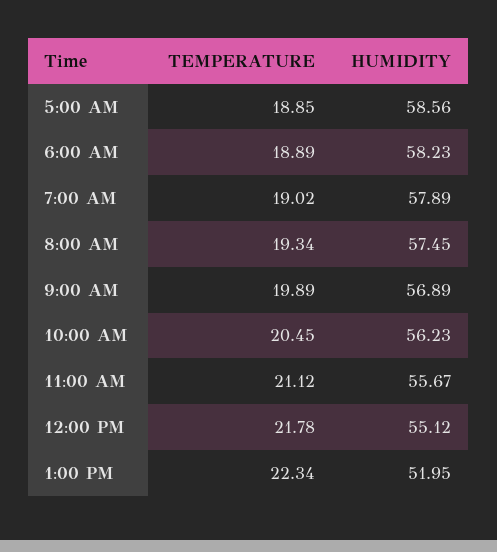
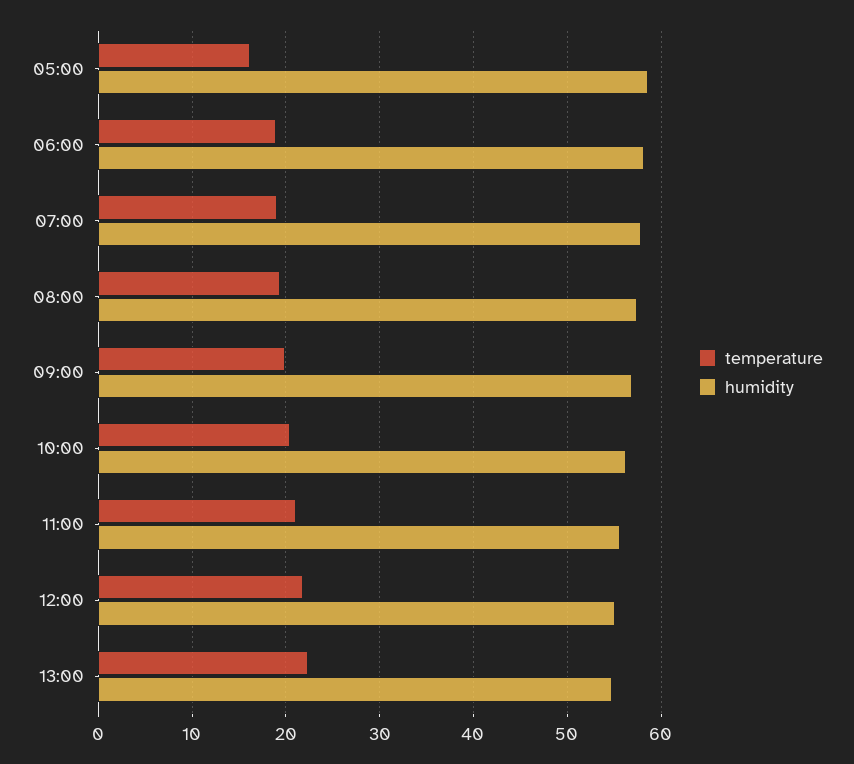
TEMPERATURE, 5:00 AM: 18.85 -> 16
HUMIDITY, 1:00 PM: 51.95 -> 55

